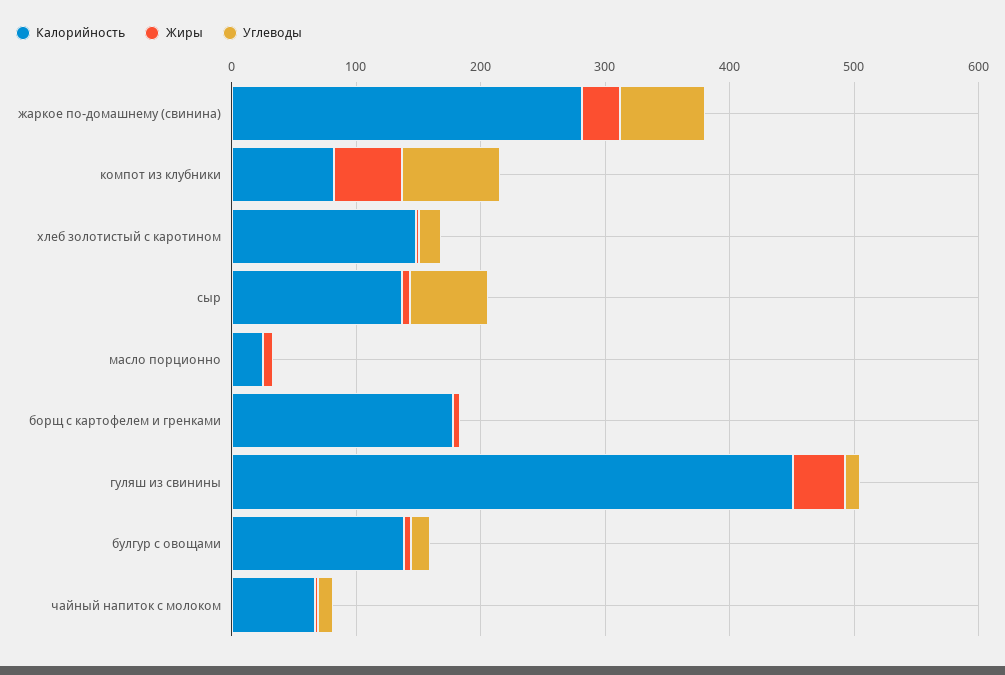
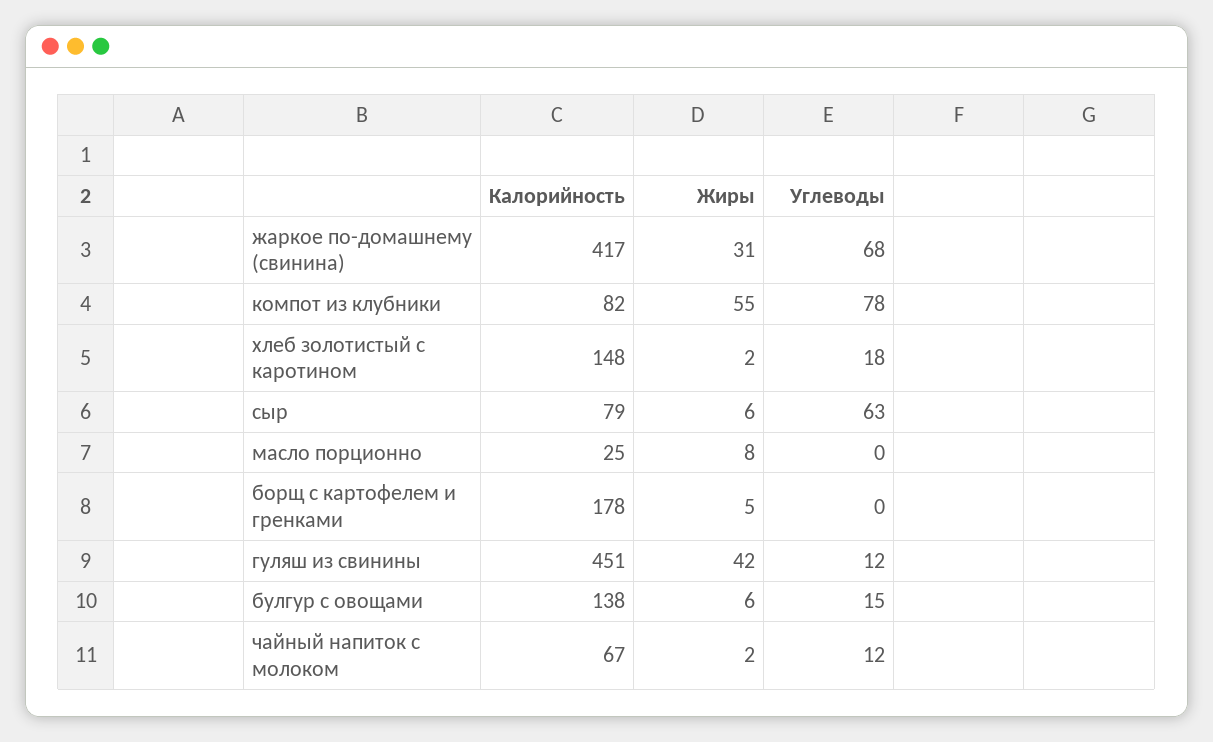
Калорийность, жаркое по-домашнему (свинина): 280 -> 417
Калорийность, сыр: 140 -> 79

